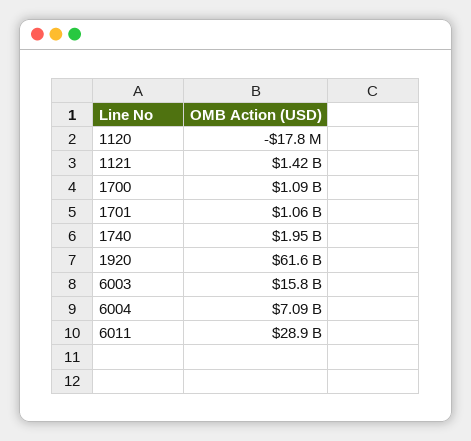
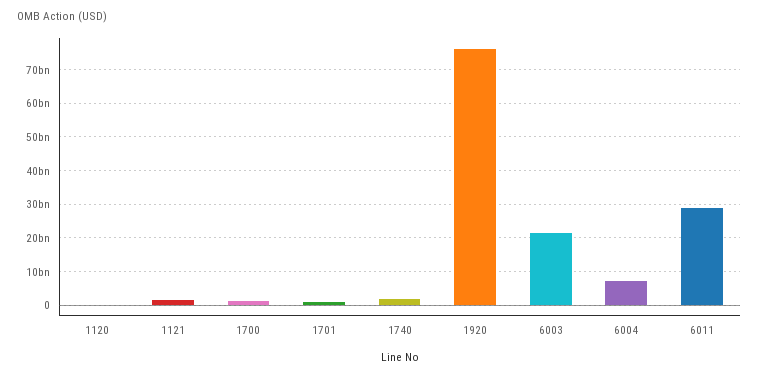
1920: 61600000000 -> 76000000000
6003: 15800000000 -> 22000000000

